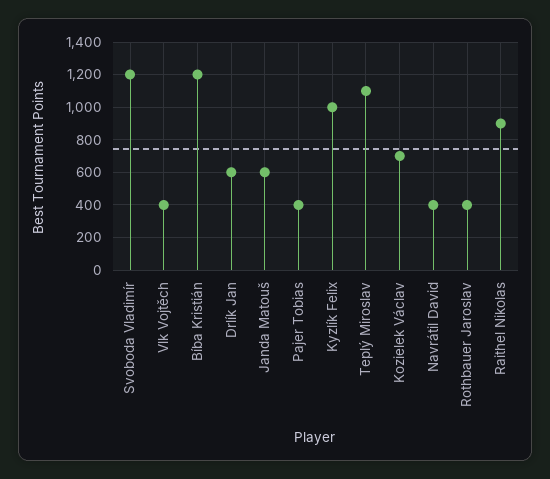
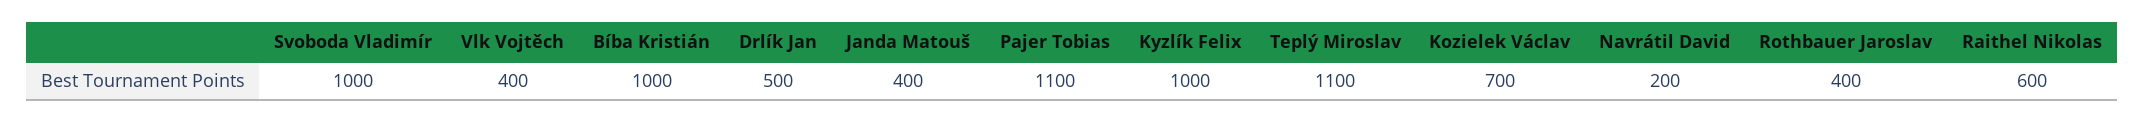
Svoboda Vladimír: 1200 -> 1000
Bíba Kristián: 1200 -> 1000
Drlík Jan: 600 -> 500
Janda Matouš: 600 -> 400
Pajer Tobias: 400 -> 1100
Navrátil David: 400 -> 200
Raithel Nikolas: 900 -> 600

